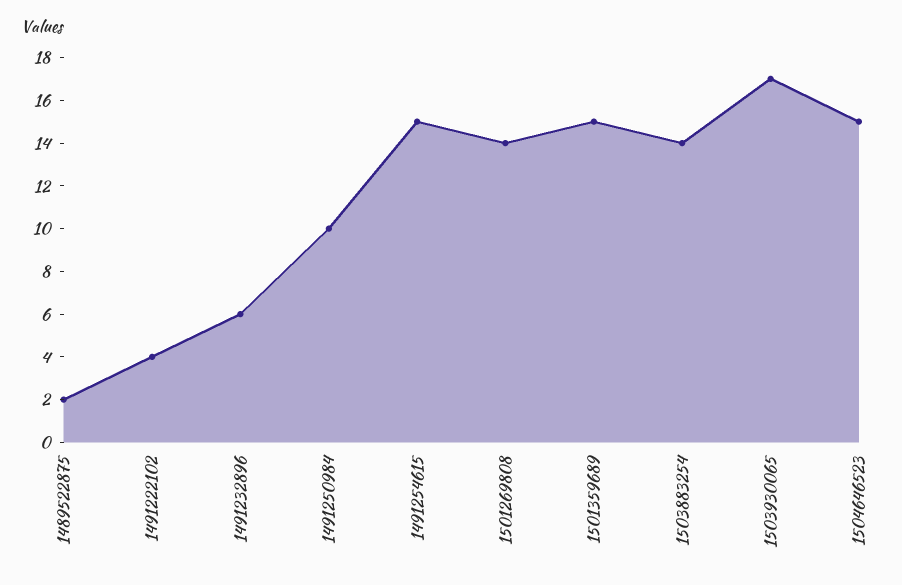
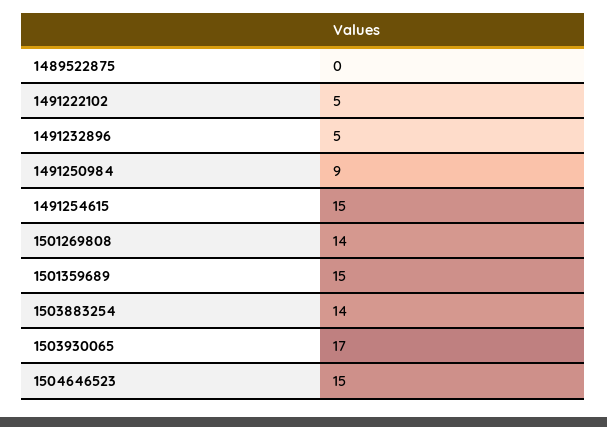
1489522875: 2 -> 0
1491222102: 4 -> 5
1491232896: 6 -> 5
1491250984: 10 -> 9

